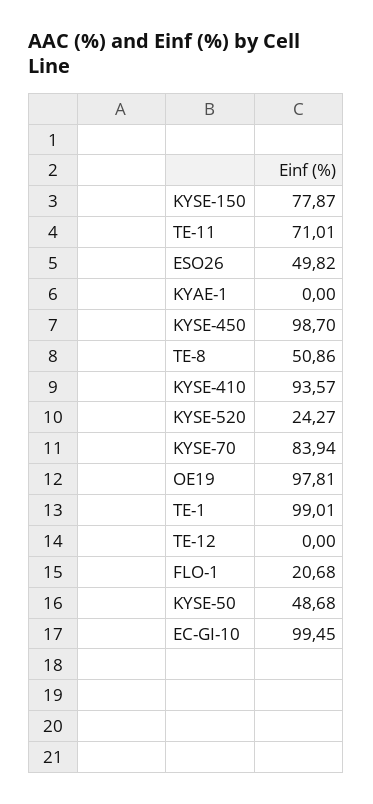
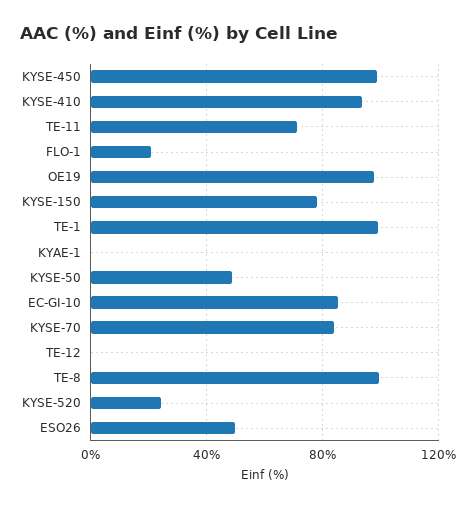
TE-8: 50.86 -> 100
EC-GI-10: 99.45 -> 85

